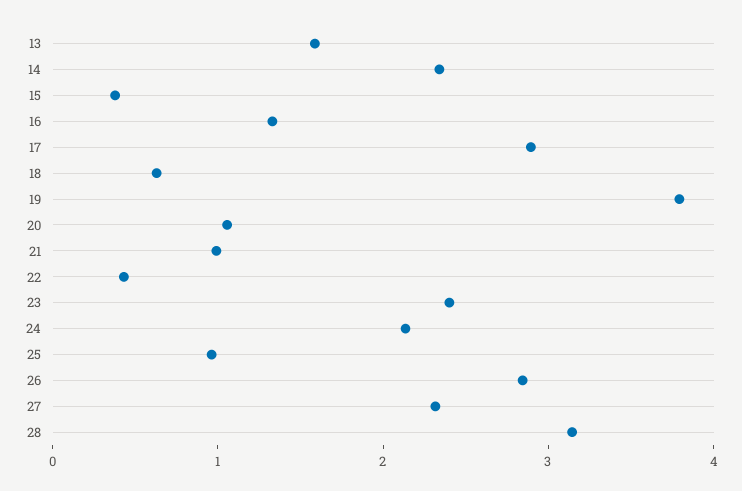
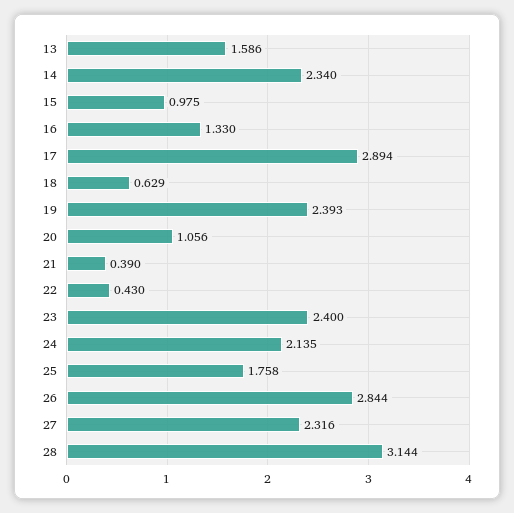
15: 0.4 -> 0.975
19: 3.8 -> 2.393
21: 1 -> 0.39
25: 1 -> 1.758

